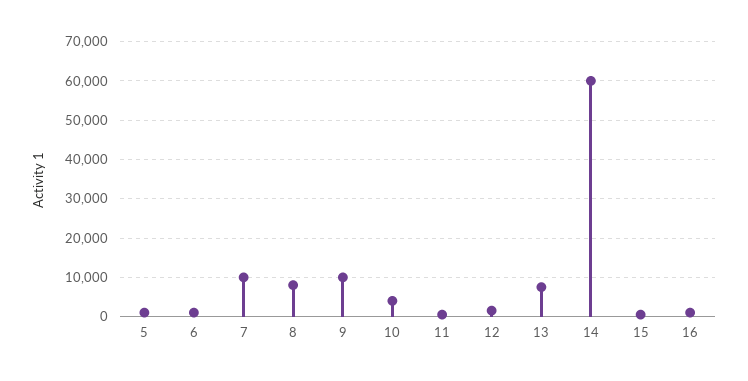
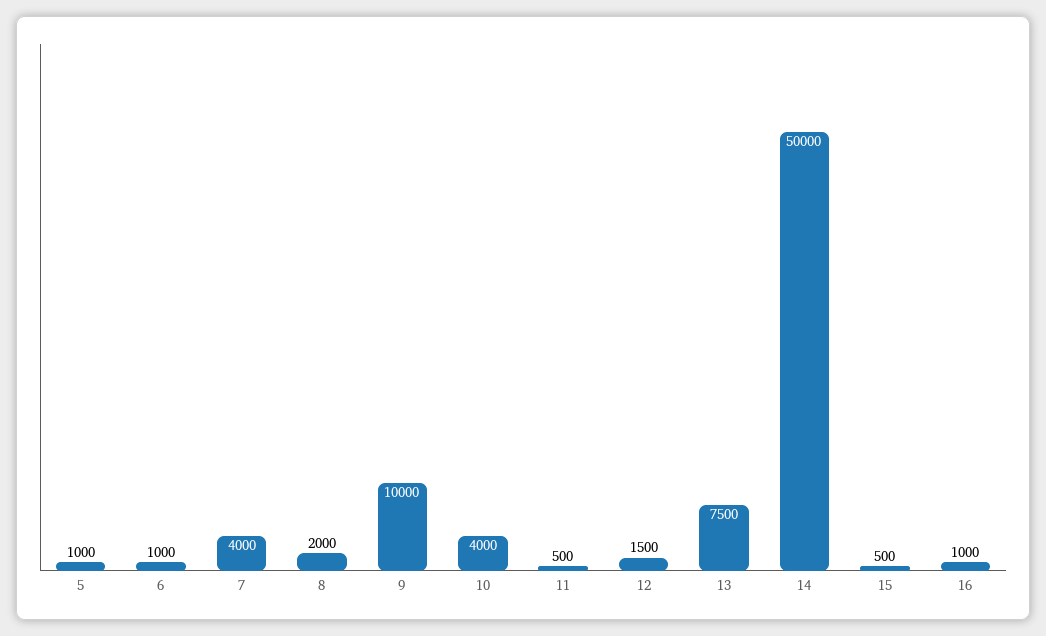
7: 10000 -> 4000
8: 8000 -> 2000
14: 60000 -> 50000

